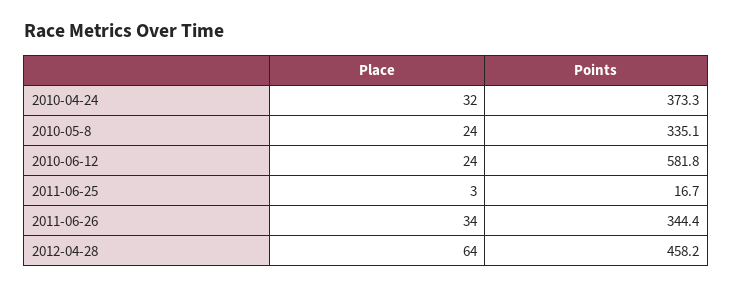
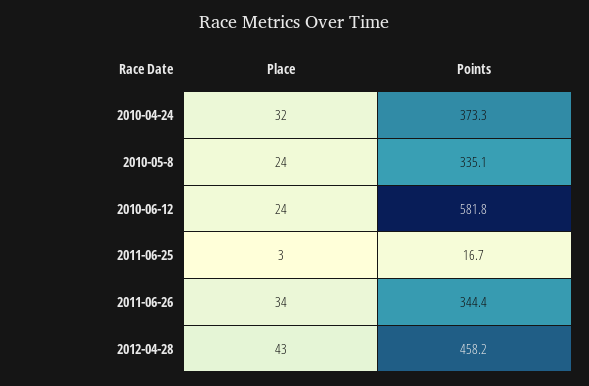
Place, 2012-04-28: 64 -> 43

